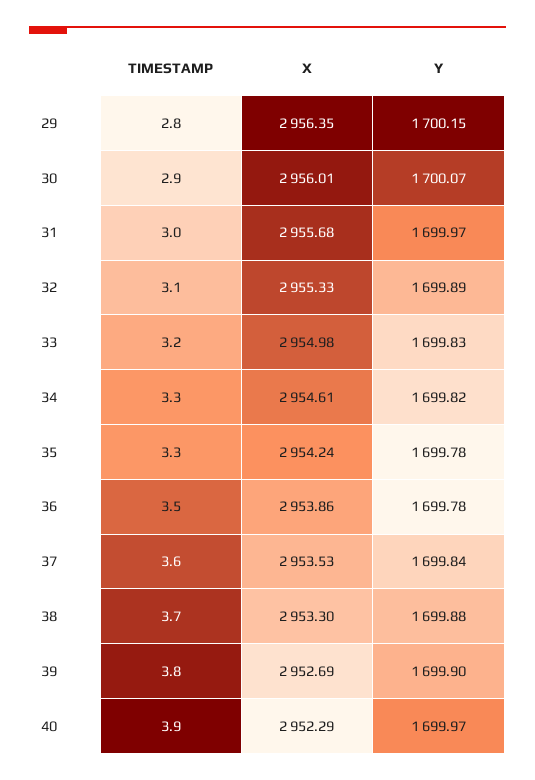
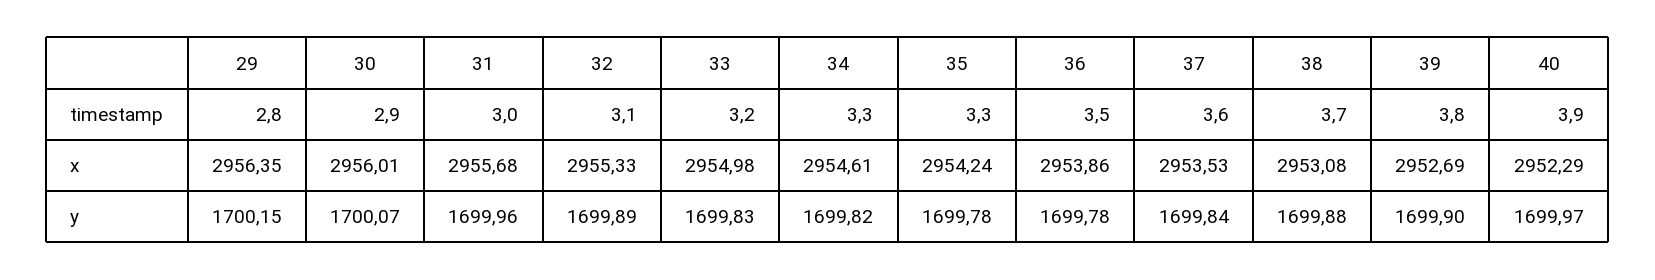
Y, 31: 1699.97 -> 1699.96
X, 38: 2953.3 -> 2953.08

